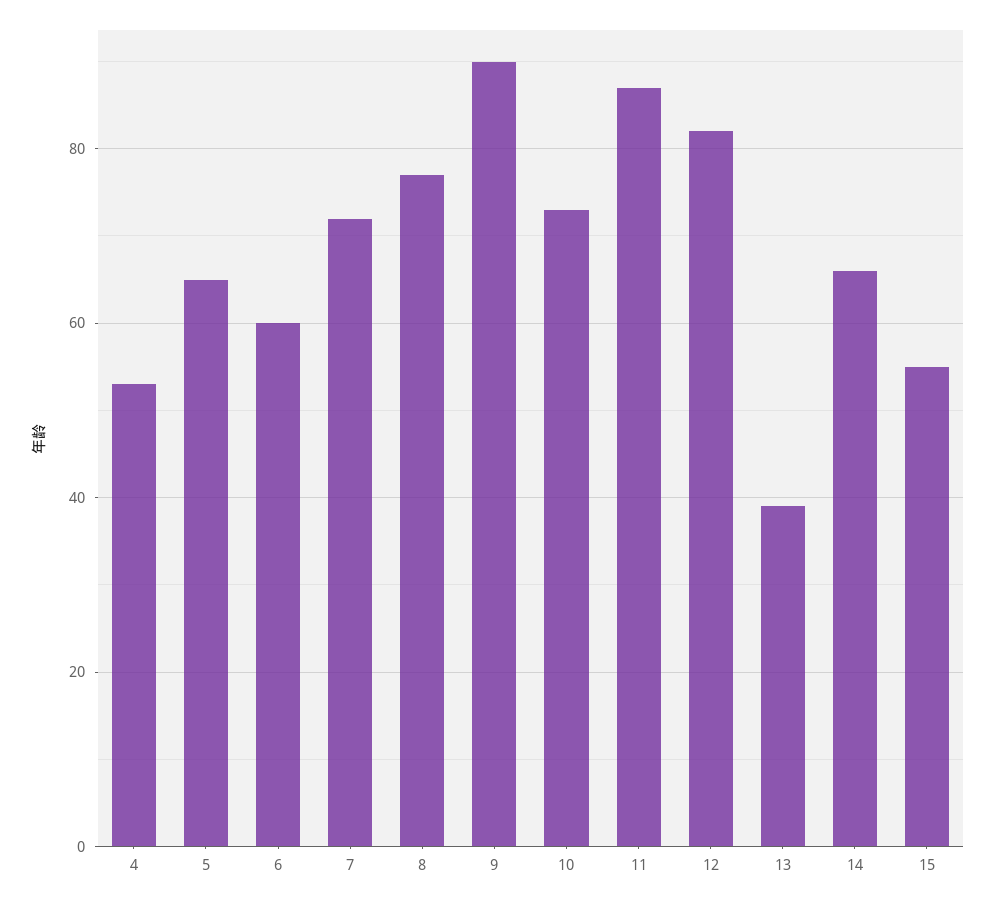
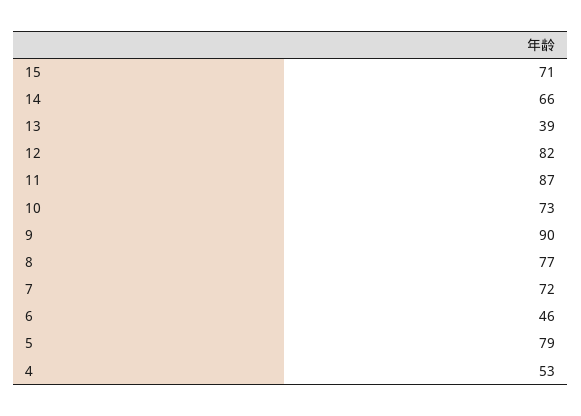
5: 65 -> 79
6: 60 -> 46
15: 55 -> 71

